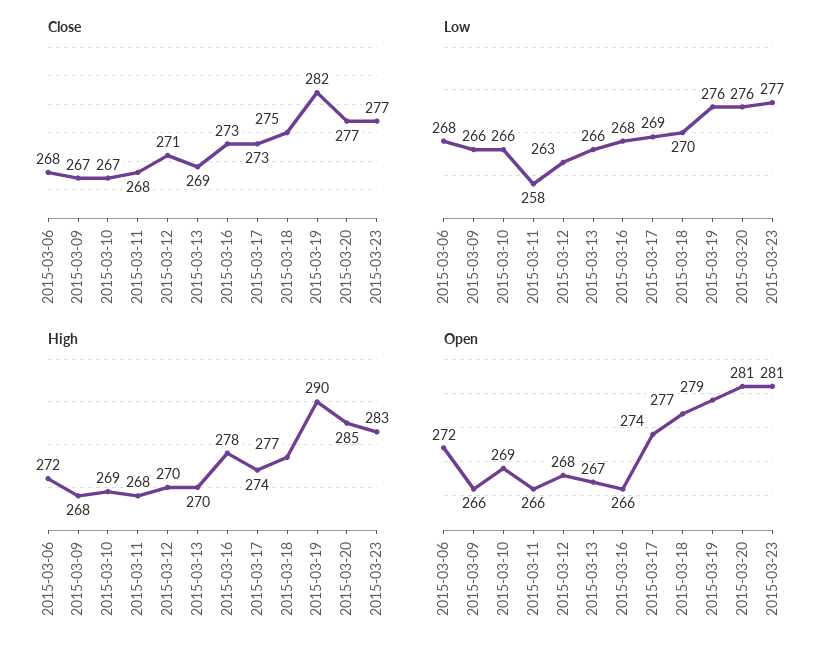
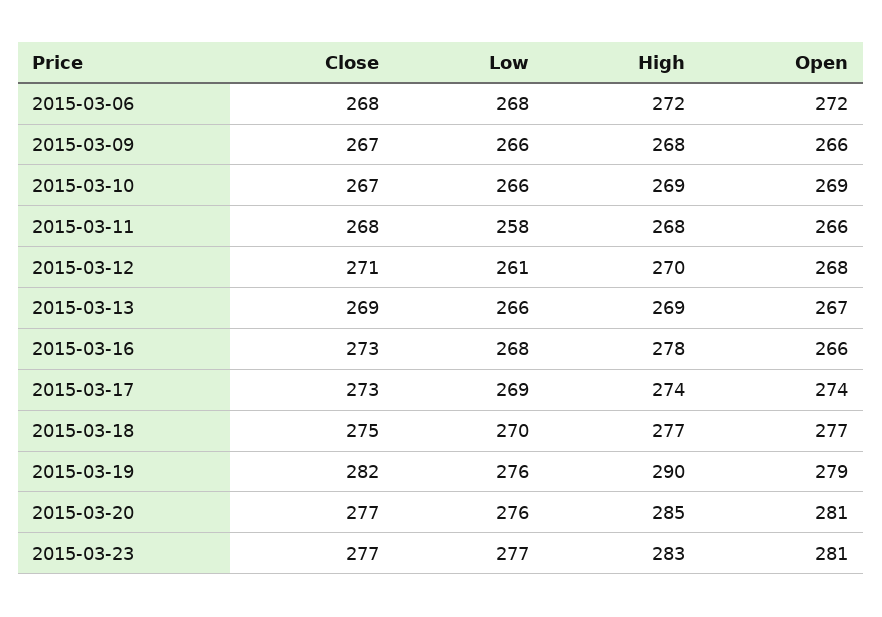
Low, 2015-03-12: 263 -> 261
High, 2015-03-13: 270 -> 269

